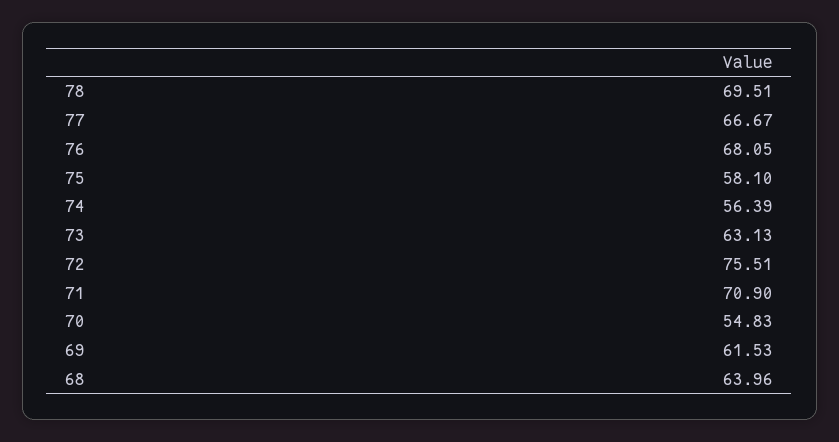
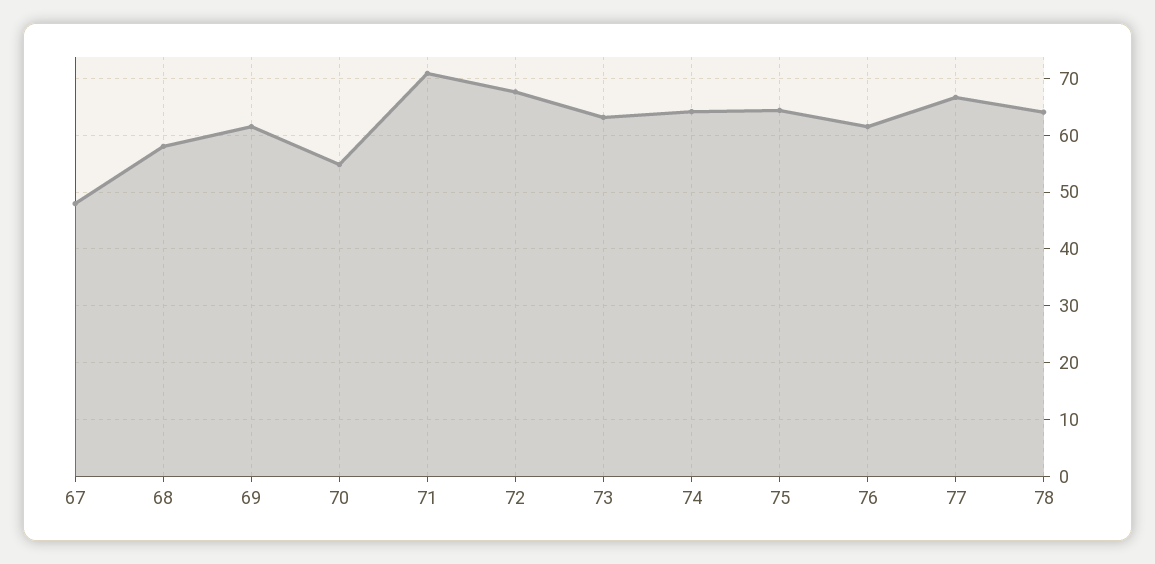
78: 69.51 -> 64
76: 68.05 -> 62
75: 58.1 -> 64
74: 56.39 -> 64
72: 75.51 -> 68
68: 63.96 -> 58
67: none -> 48

